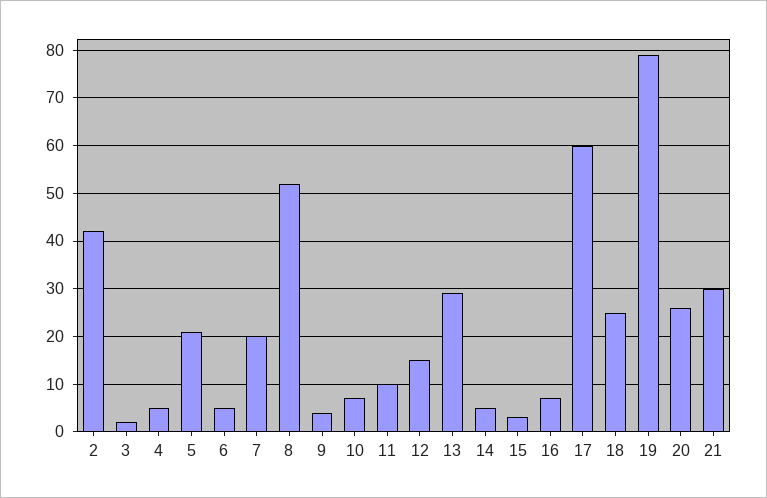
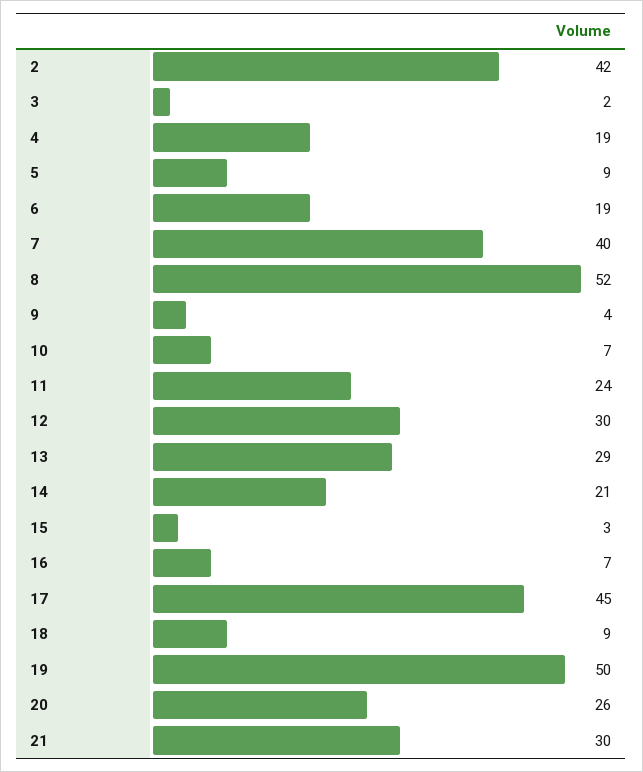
4: 5 -> 19
5: 20 -> 9
6: 5 -> 19
7: 20 -> 40
11: 10 -> 24
12: 15 -> 30
14: 5 -> 21
17: 60 -> 45
18: 25 -> 9
19: 80 -> 50

